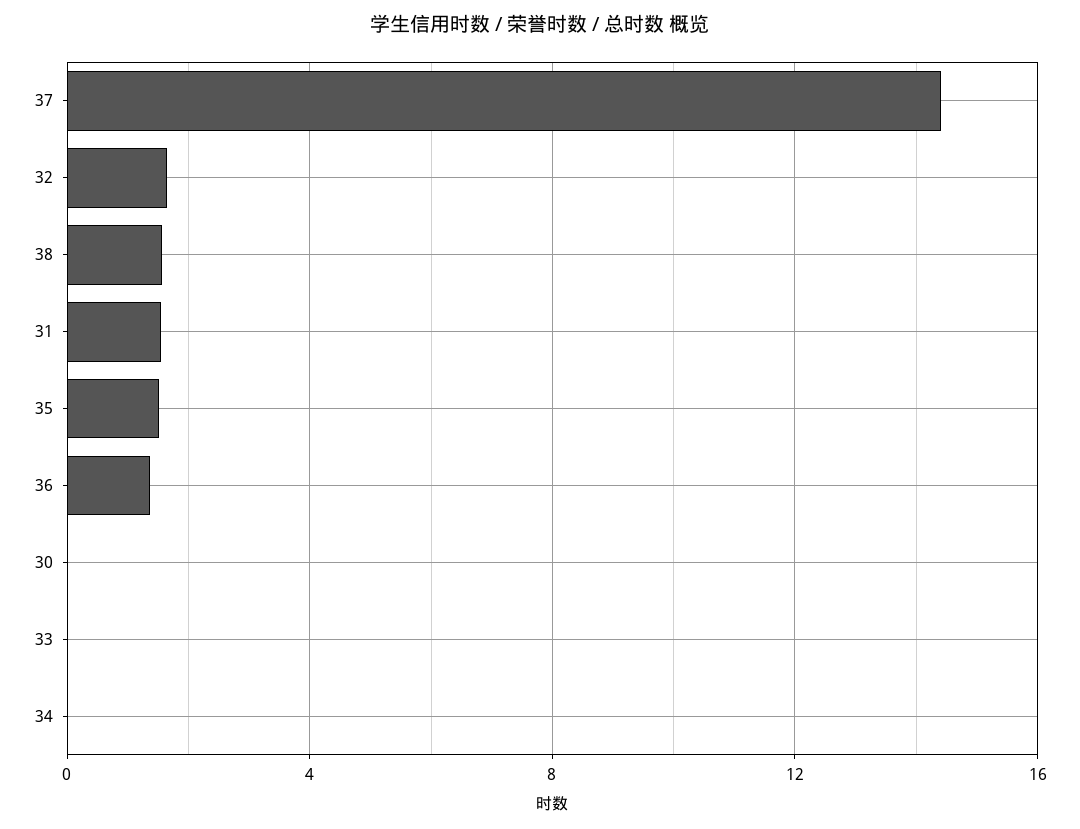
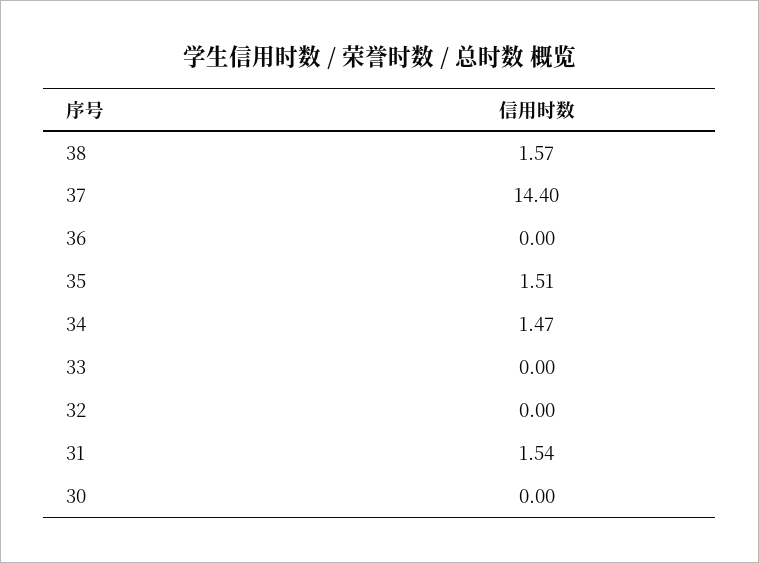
32: 1.5 -> 0
36: 1.5 -> 0
34: 0 -> 1.47

